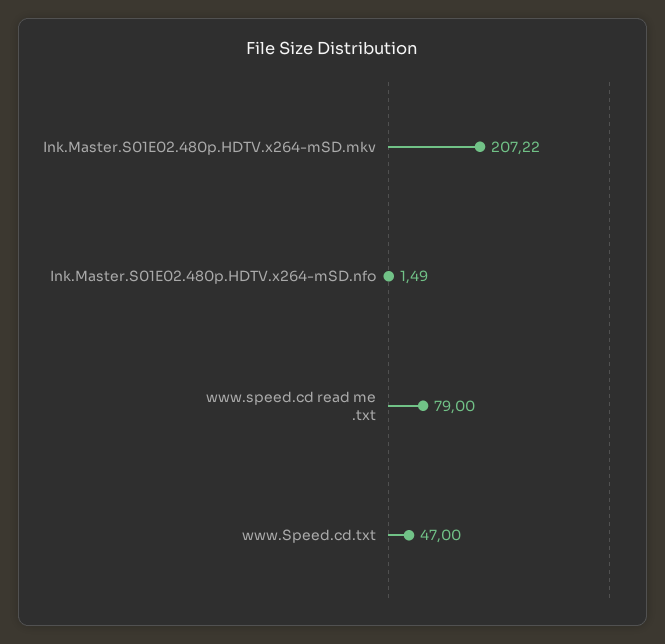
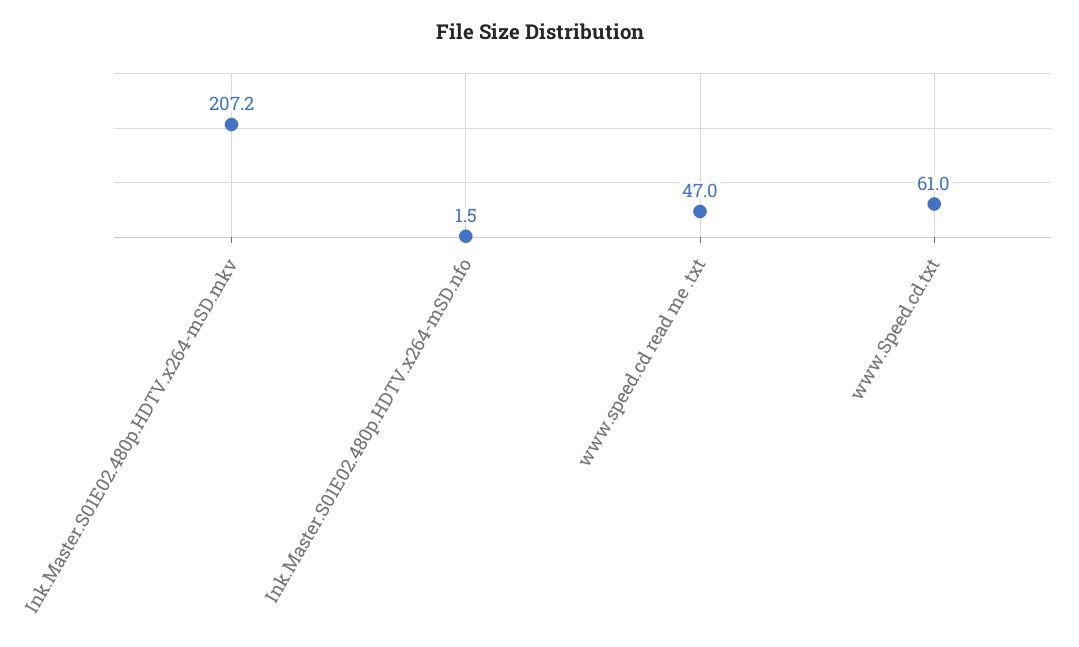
www.speed.cd read me .txt: 79 -> 47
www.Speed.cd.txt: 47 -> 61

